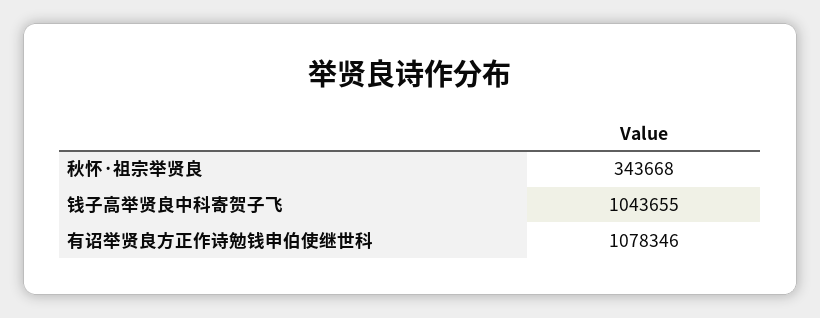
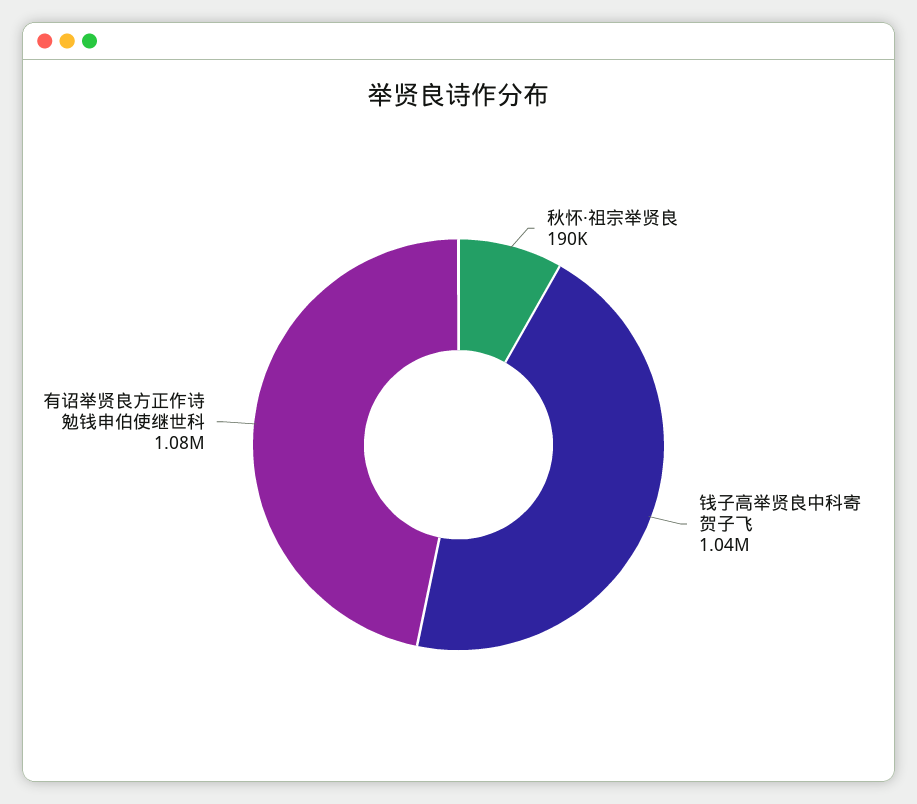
秋怀·祖宗举贤良: 343668 -> 190000

